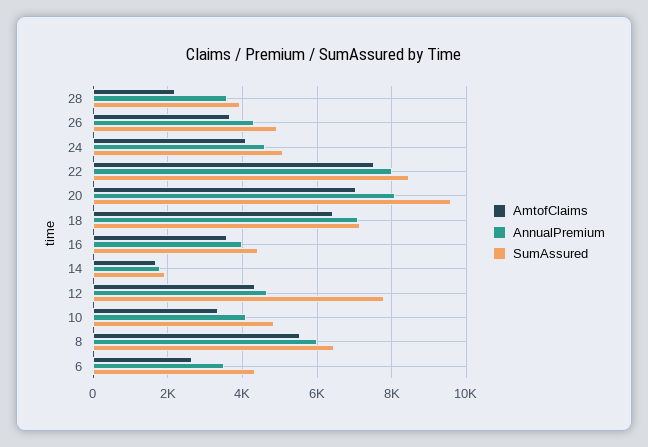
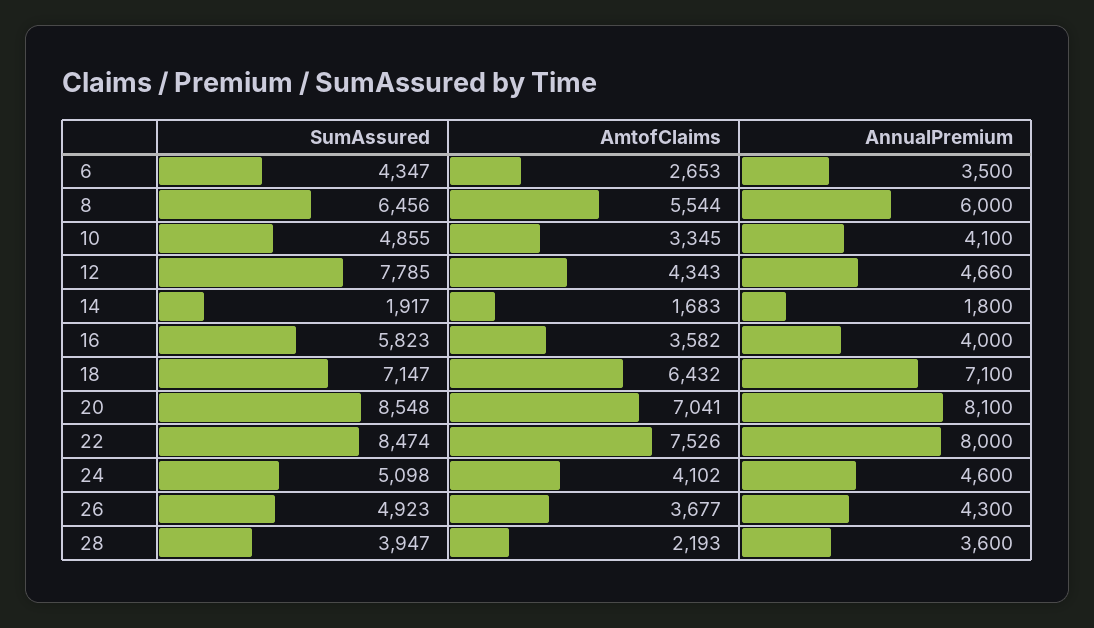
SumAssured, 20: 9600 -> 8548
SumAssured, 16: 4400 -> 5823

